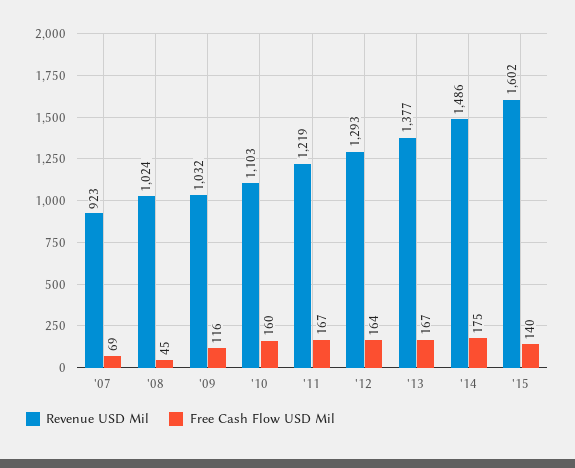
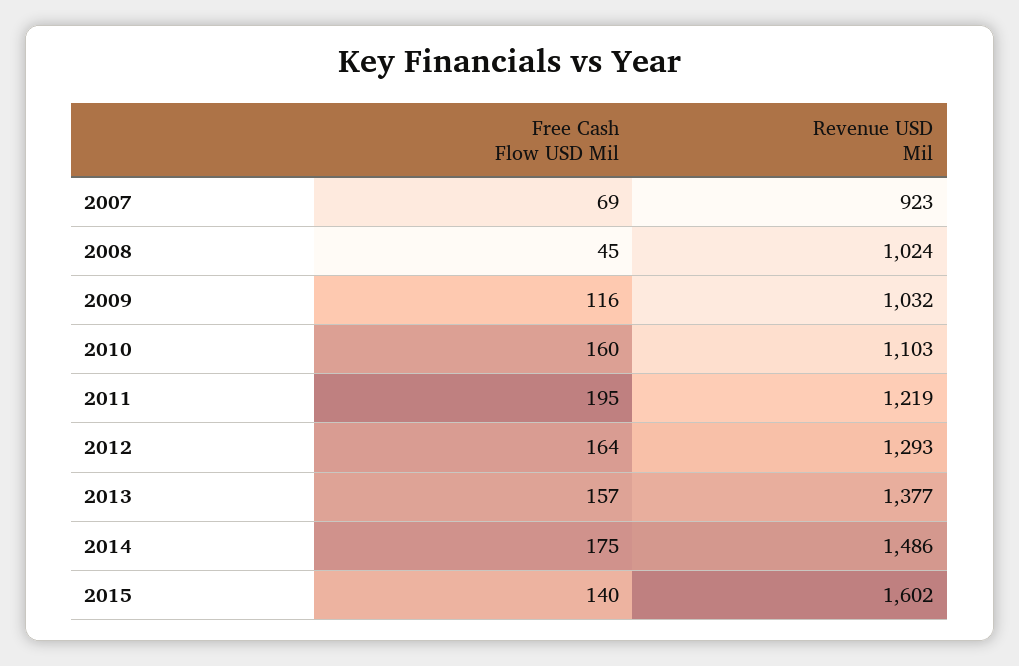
Free Cash Flow USD Mil, '11: 167 -> 195
Free Cash Flow USD Mil, '13: 167 -> 157

